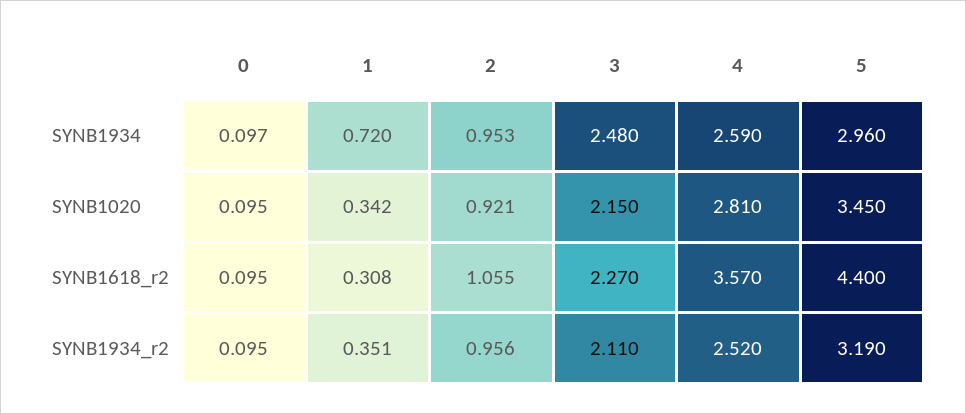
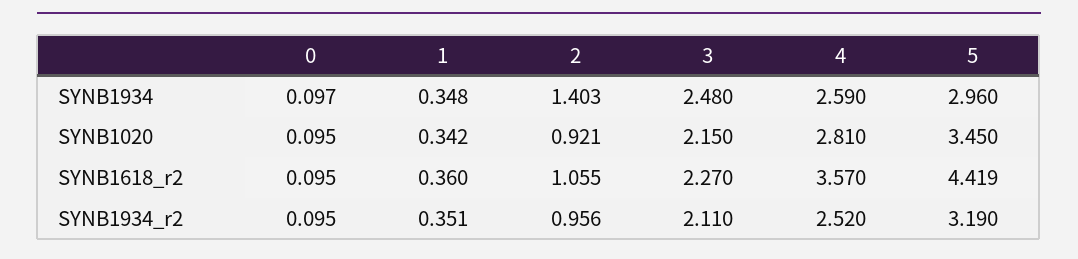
1, SYNB1934: 0.72 -> 0.348
2, SYNB1934: 0.953 -> 1.403
1, SYNB1618_r2: 0.308 -> 0.36
5, SYNB1618_r2: 4.4 -> 4.419

